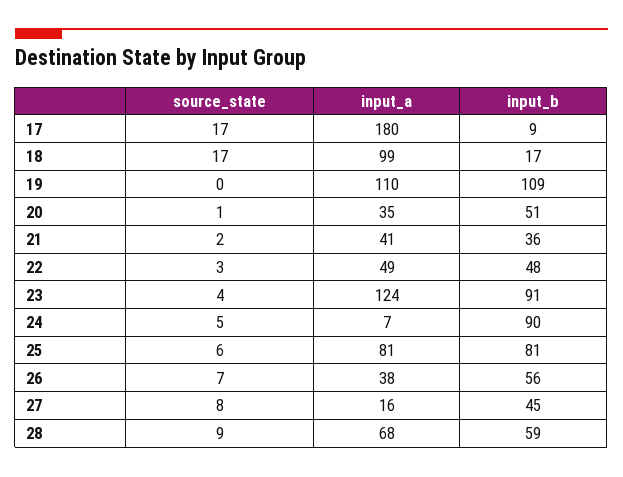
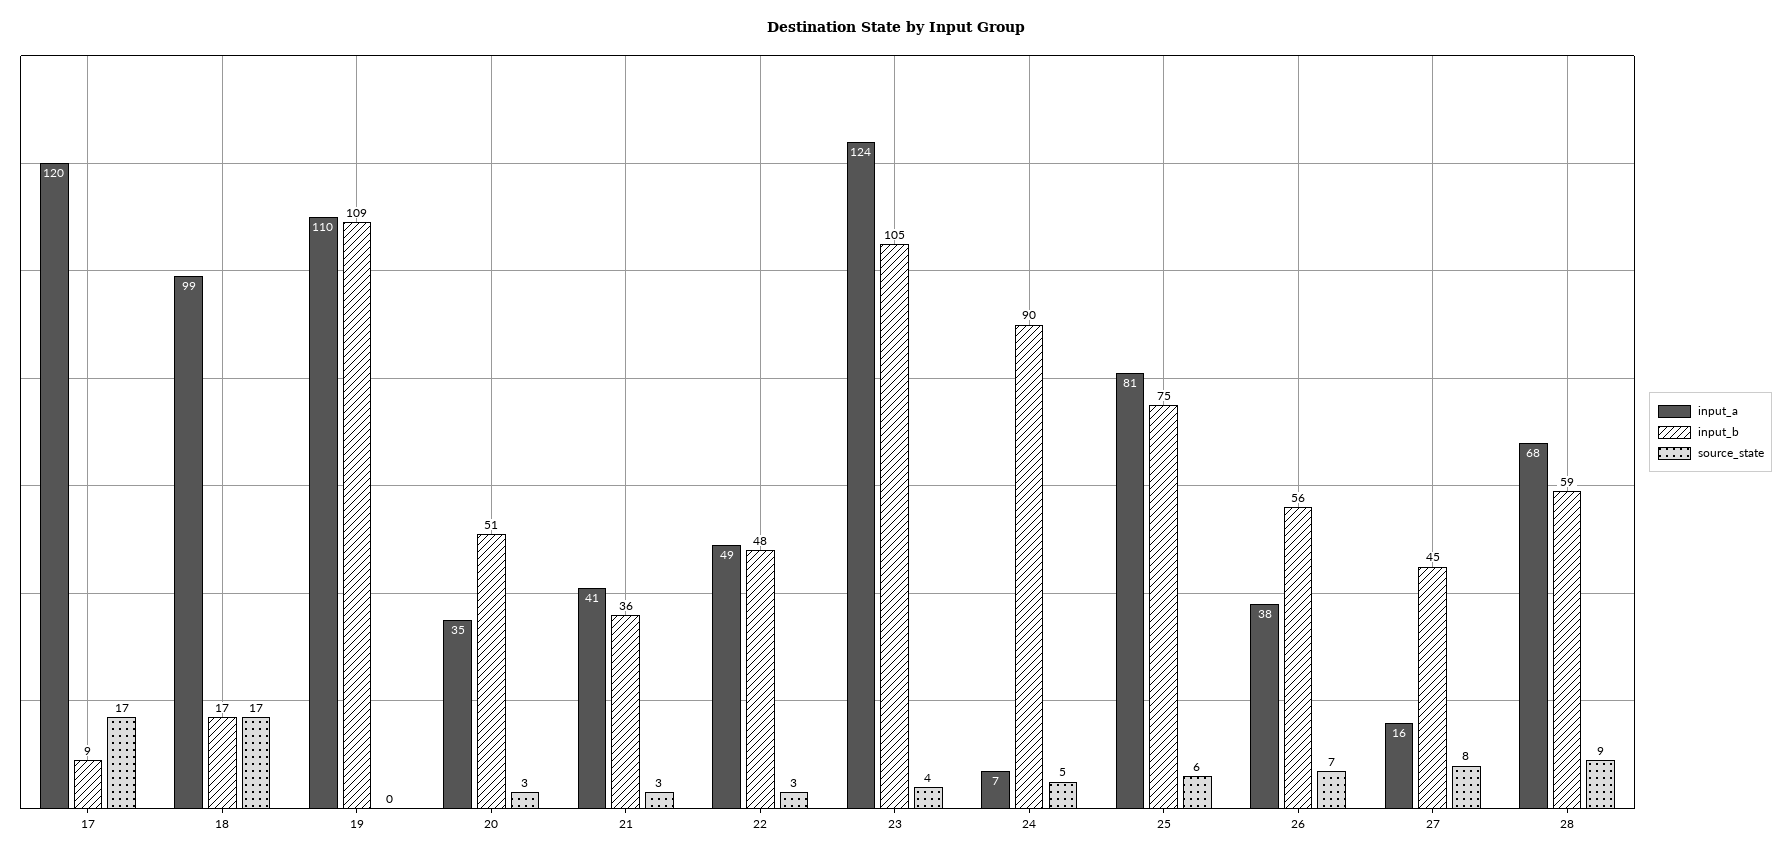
input_a, 17: 180 -> 120
source_state, 20: 1 -> 3
source_state, 21: 2 -> 3
input_b, 23: 91 -> 105
input_b, 25: 81 -> 75

